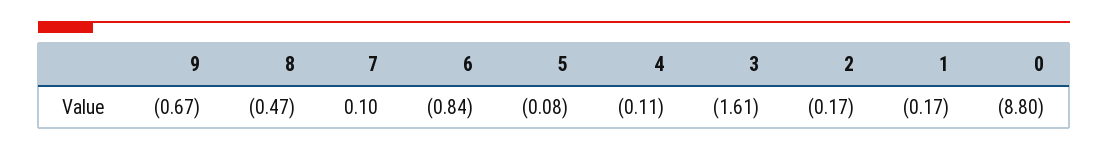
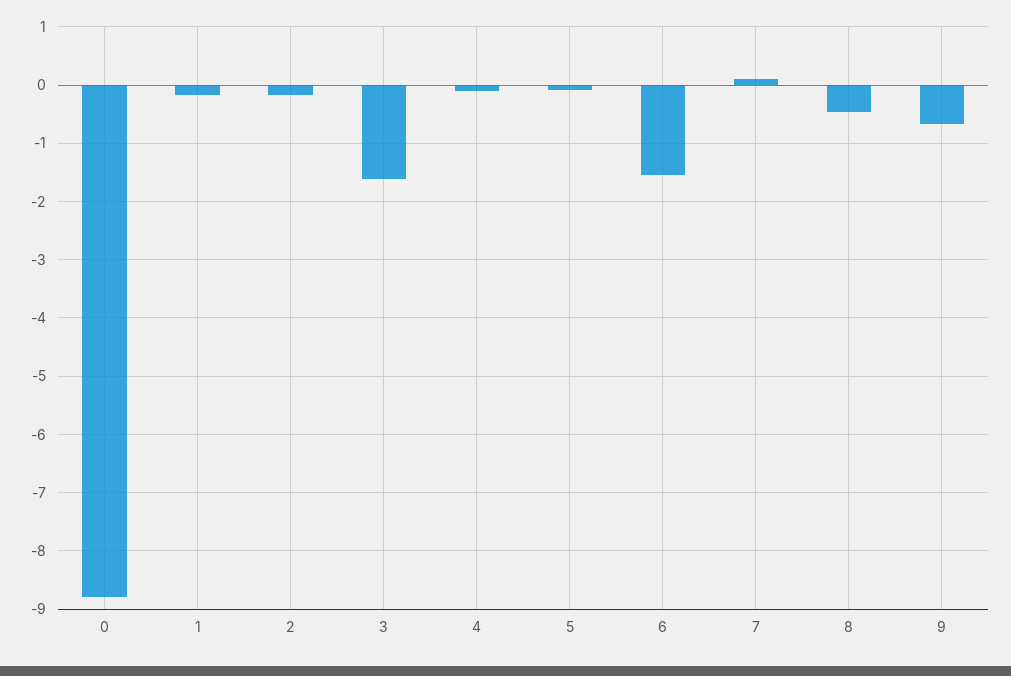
6: -0.84 -> -1.6

